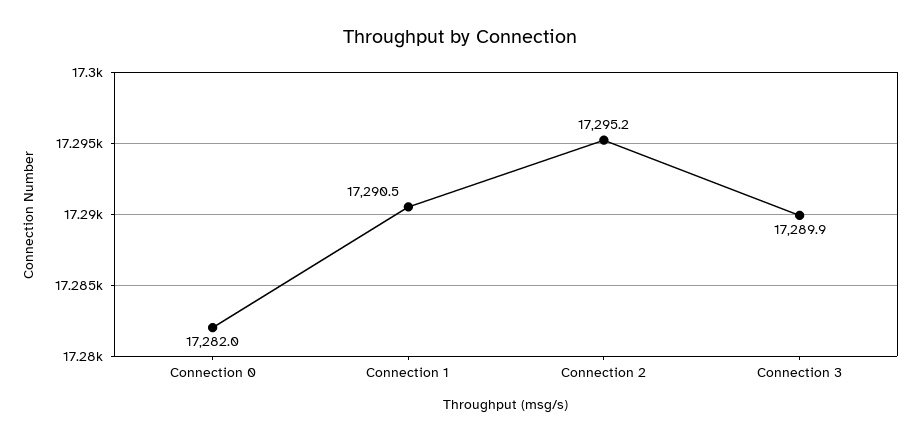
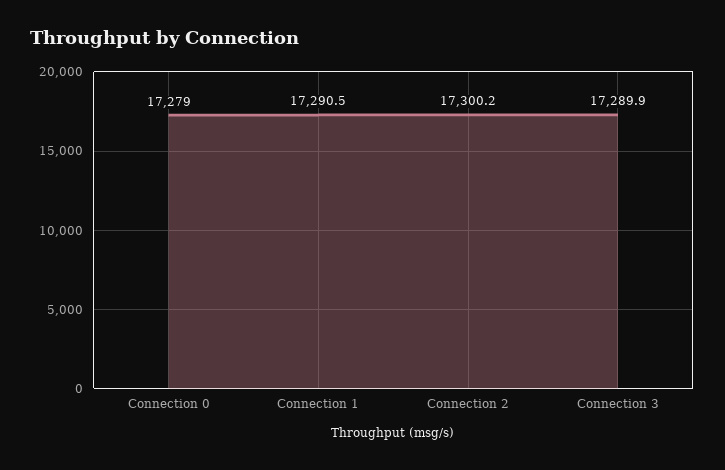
Connection 0: 17282 -> 17279
Connection 2: 17295.2 -> 17300.2

